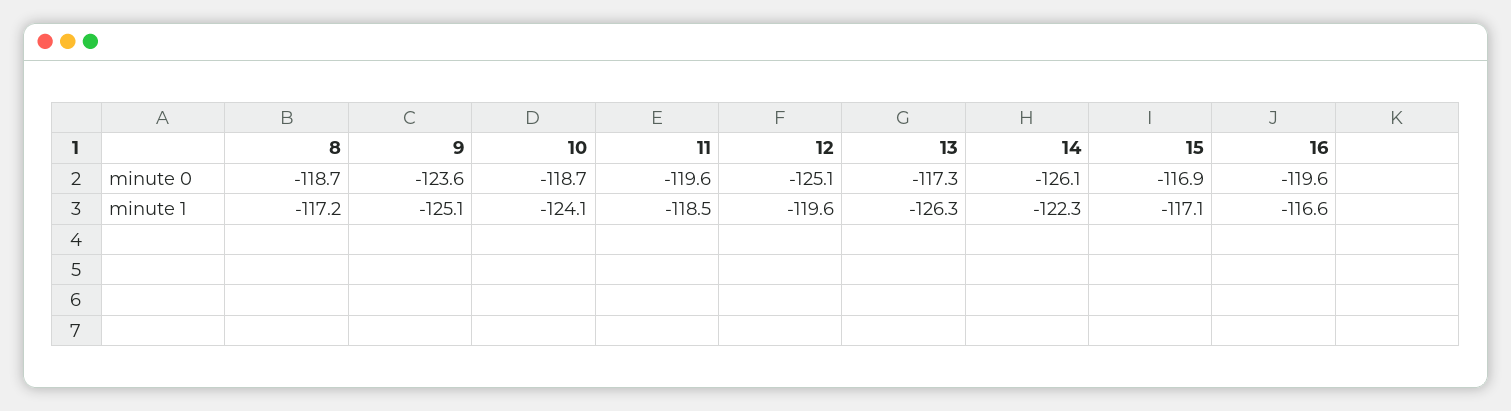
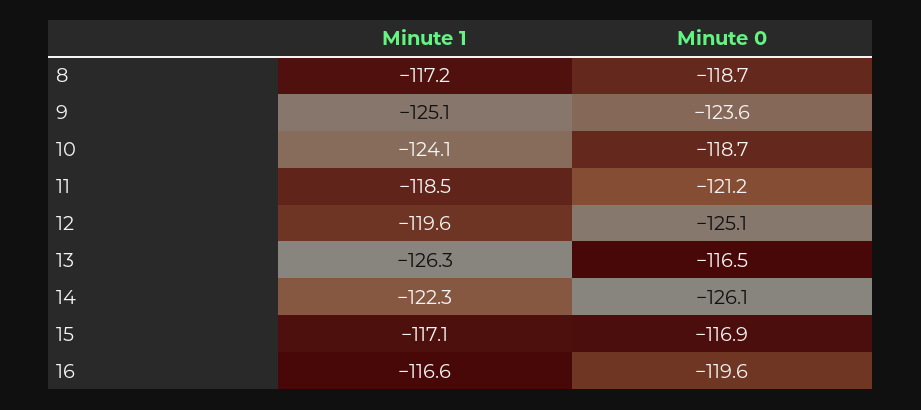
11, minute 0: -119.6 -> -121.2
13, minute 0: -117.3 -> -116.5

